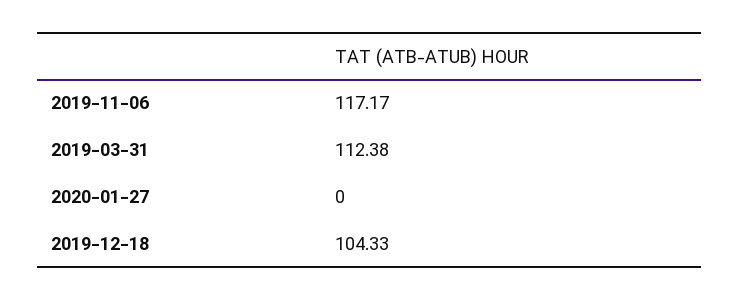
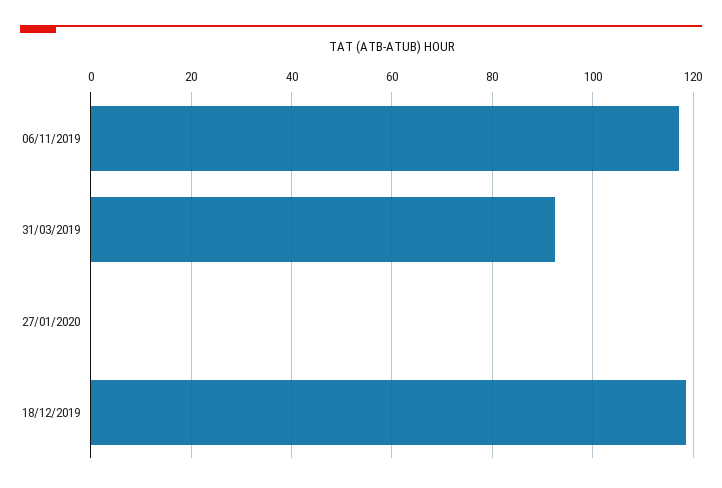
2019-03-31: 112.38 -> 92
2019-12-18: 104.33 -> 118

